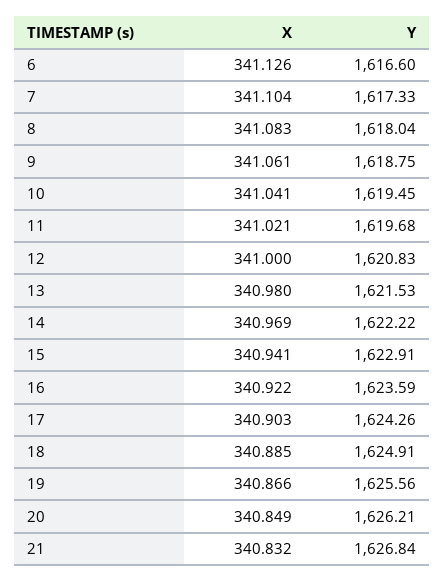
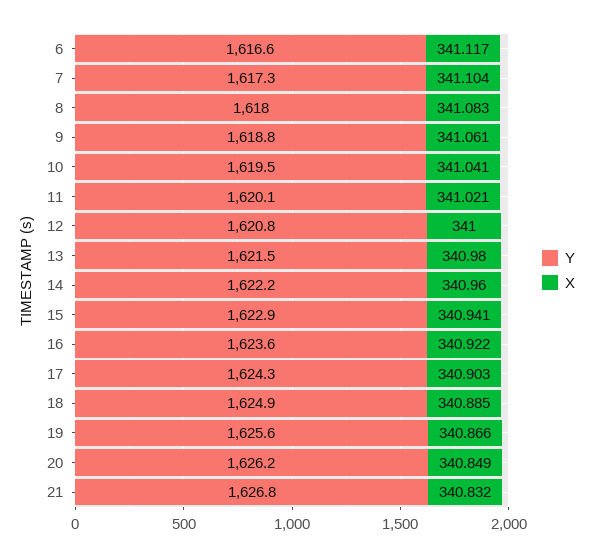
X, 6: 341.126 -> 341.117
Y, 11: 1619.68 -> 1620.1
X, 14: 340.969 -> 340.96

